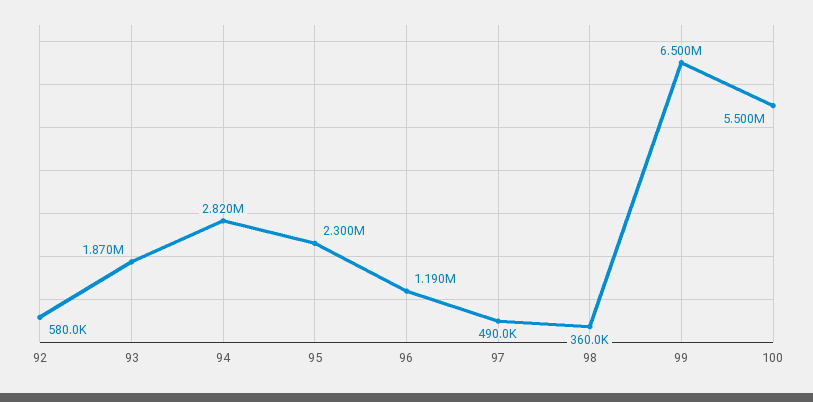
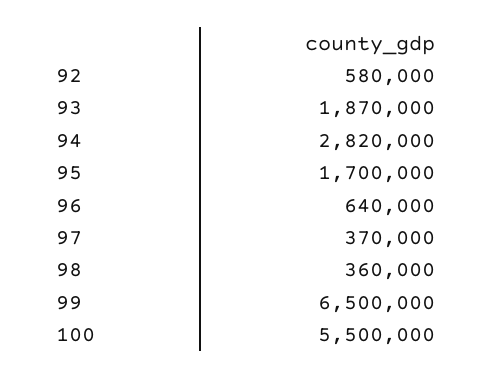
95: 2300000 -> 1700000
96: 1190000 -> 640000
97: 490000 -> 370000

